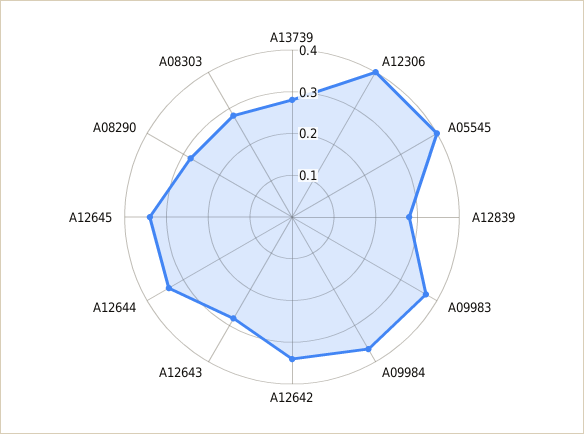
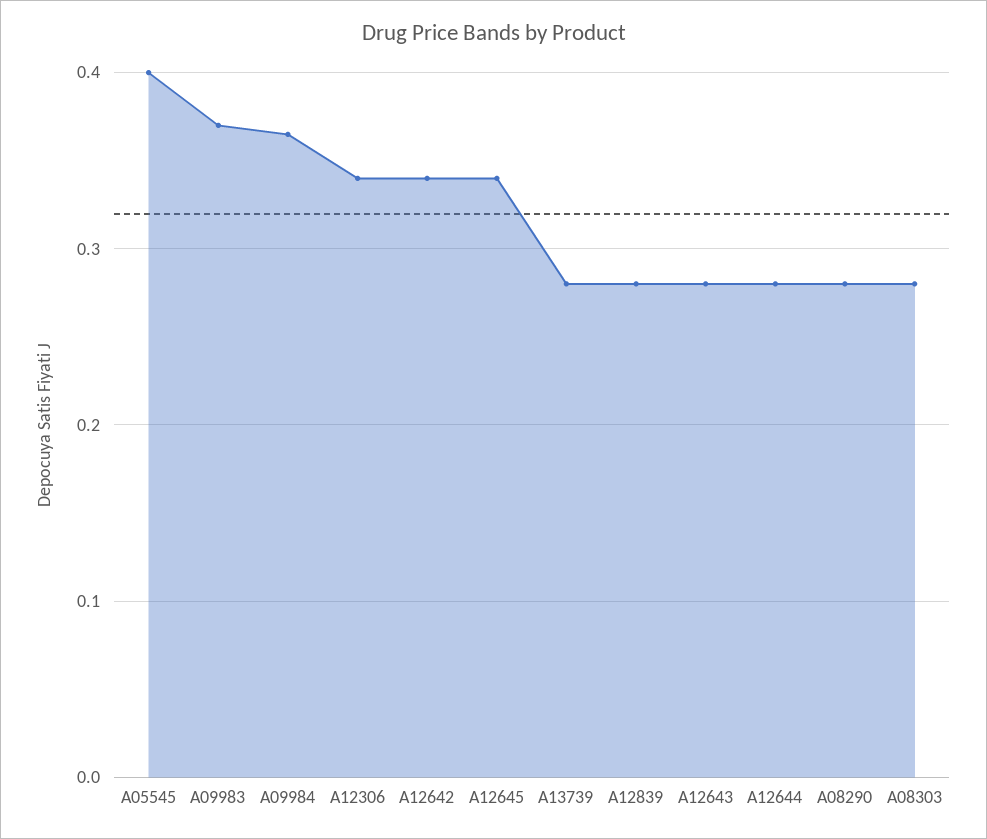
A12306: 0.4 -> 0.34
A12644: 0.34 -> 0.28

